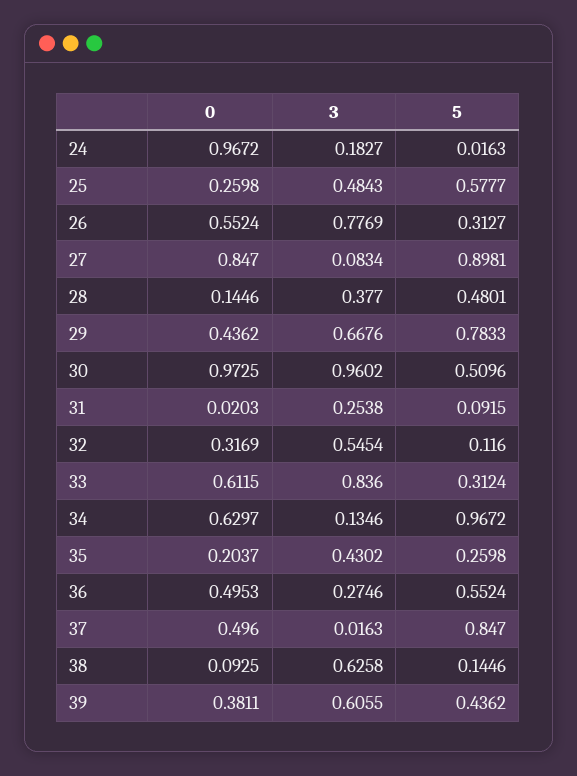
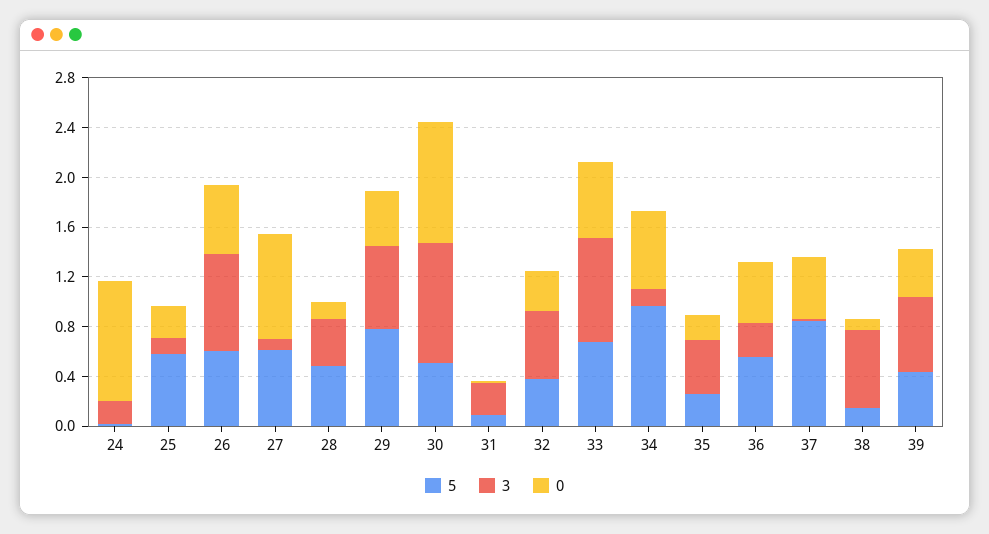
3, 25: 0.4843 -> 0.1
5, 26: 0.3127 -> 0.6
5, 27: 0.8981 -> 0.6
5, 32: 0.116 -> 0.4
5, 33: 0.3124 -> 0.7

